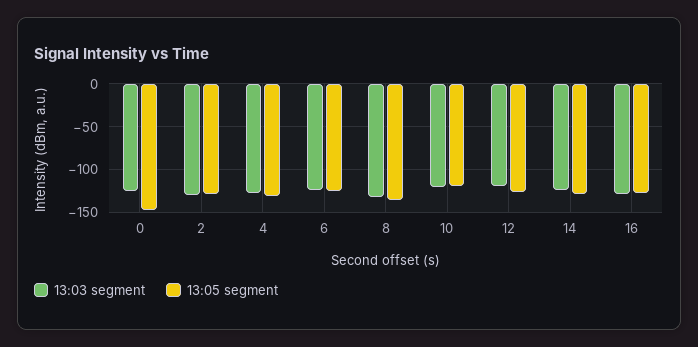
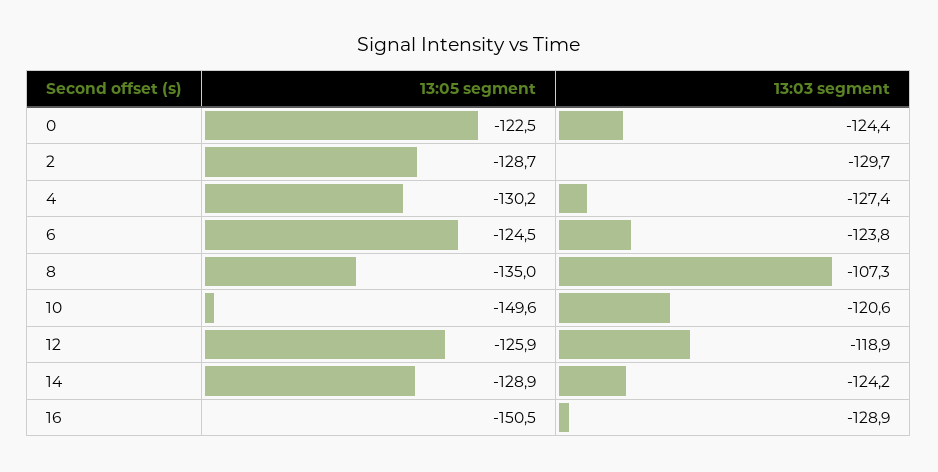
13:05 segment, 0: -150 -> -122.5
13:03 segment, 8: -130 -> -107.3
13:05 segment, 10: -120 -> -149.6
13:05 segment, 16: -130 -> -150.5

